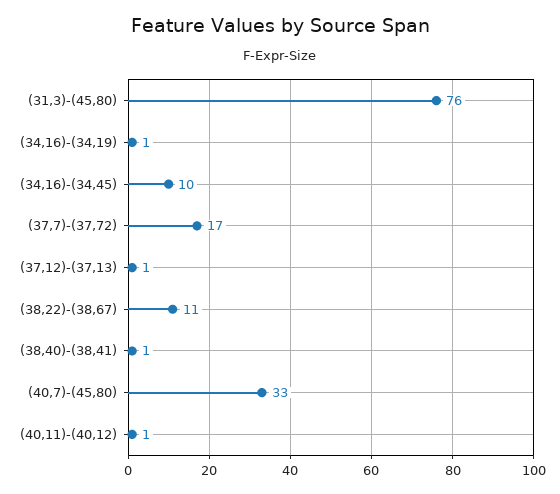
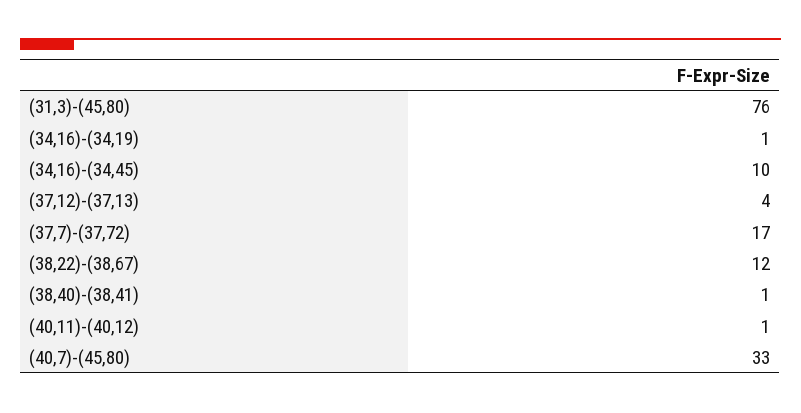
(37,12)-(37,13): 1 -> 4
(38,22)-(38,67): 11 -> 12

